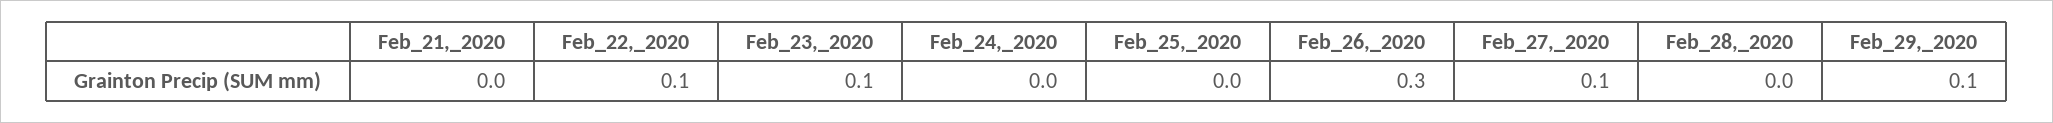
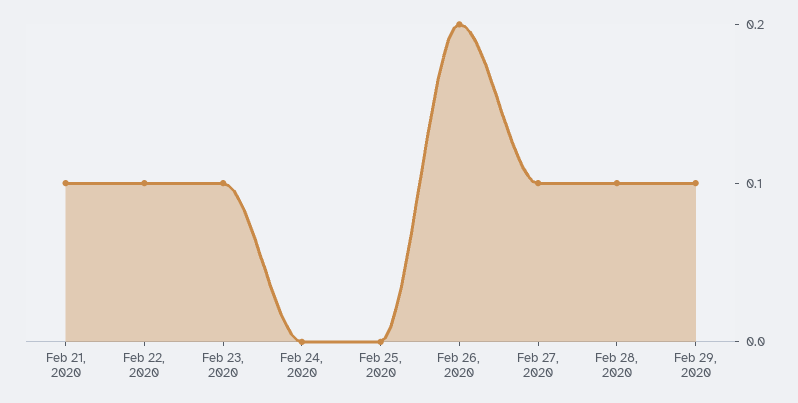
Feb_21,_2020: 0 -> 0.1
Feb_26,_2020: 0.3 -> 0.2
Feb_28,_2020: 0 -> 0.1

